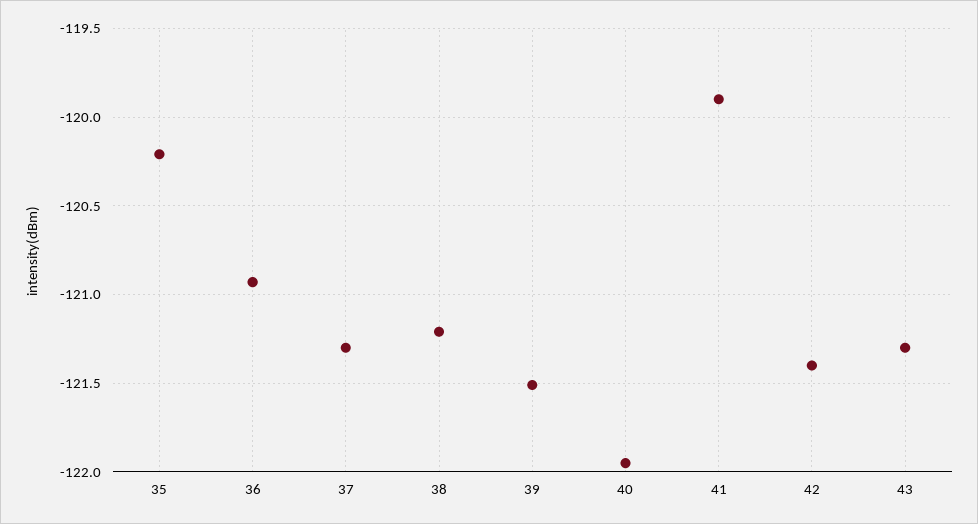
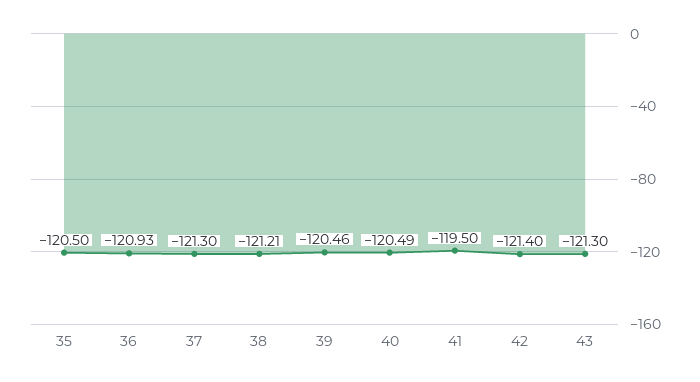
35: -120.2 -> -120.5
39: -121.5 -> -120.46
40: -121.95 -> -120.49
41: -119.9 -> -119.5

